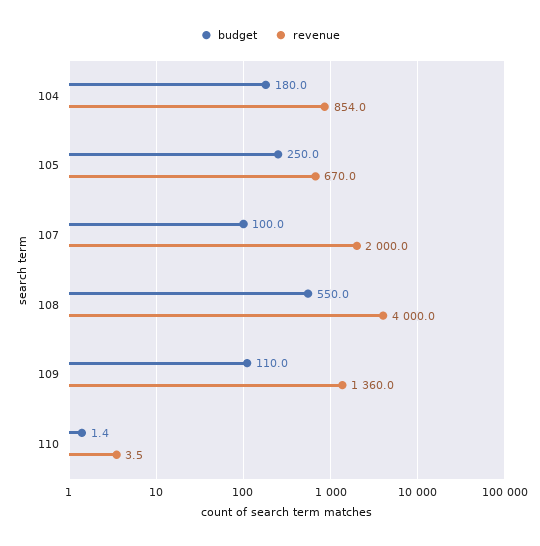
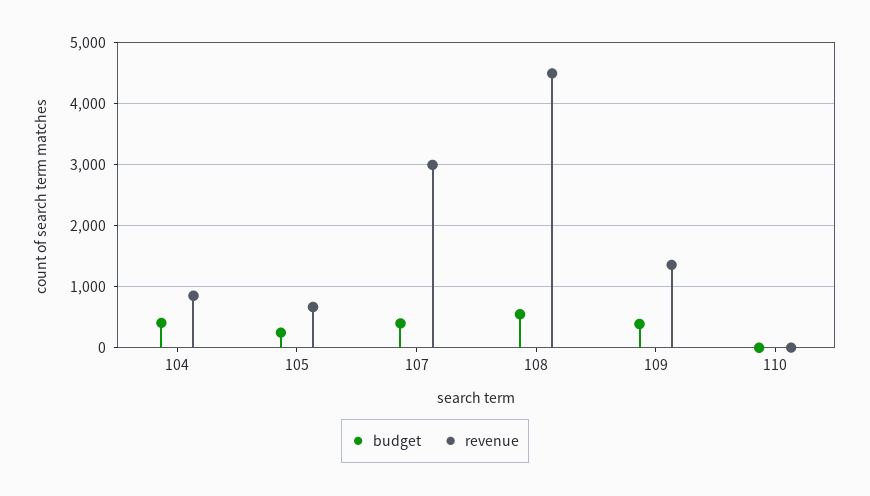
budget, 104: 180 -> 400
budget, 107: 100 -> 400
revenue, 107: 2000 -> 3000
revenue, 108: 4000 -> 4500
budget, 109: 110 -> 400

